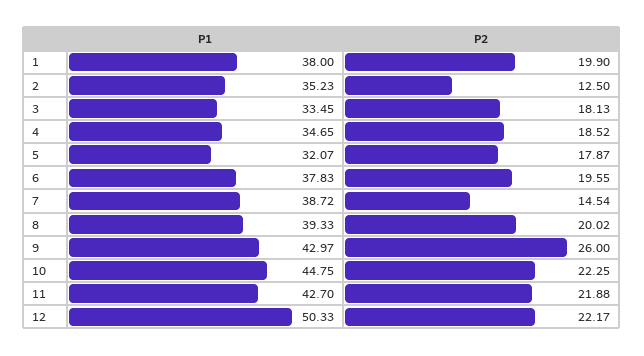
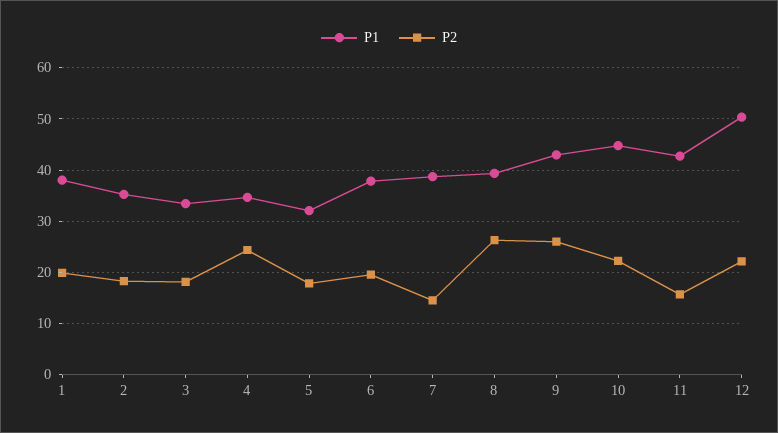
P2, 2: 12.5 -> 18
P2, 4: 18.52 -> 24
P2, 8: 20.02 -> 26
P2, 11: 21.88 -> 16

